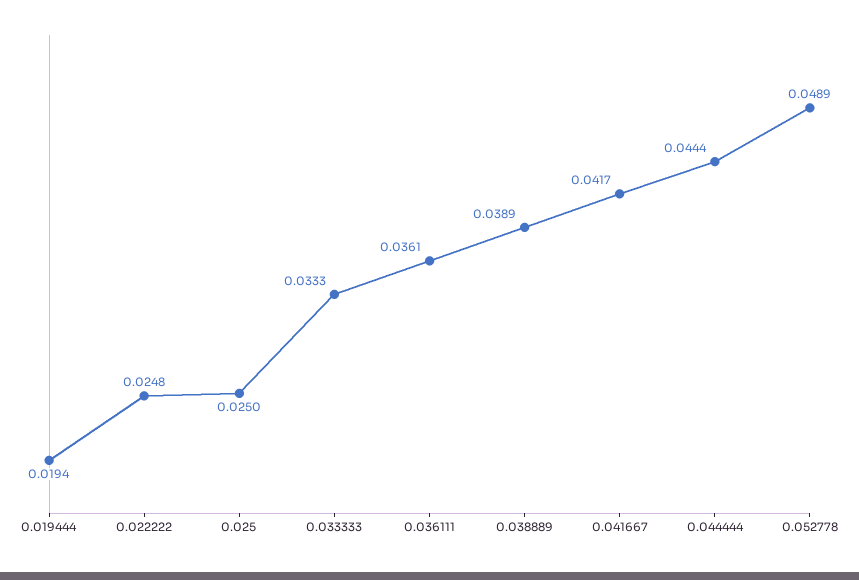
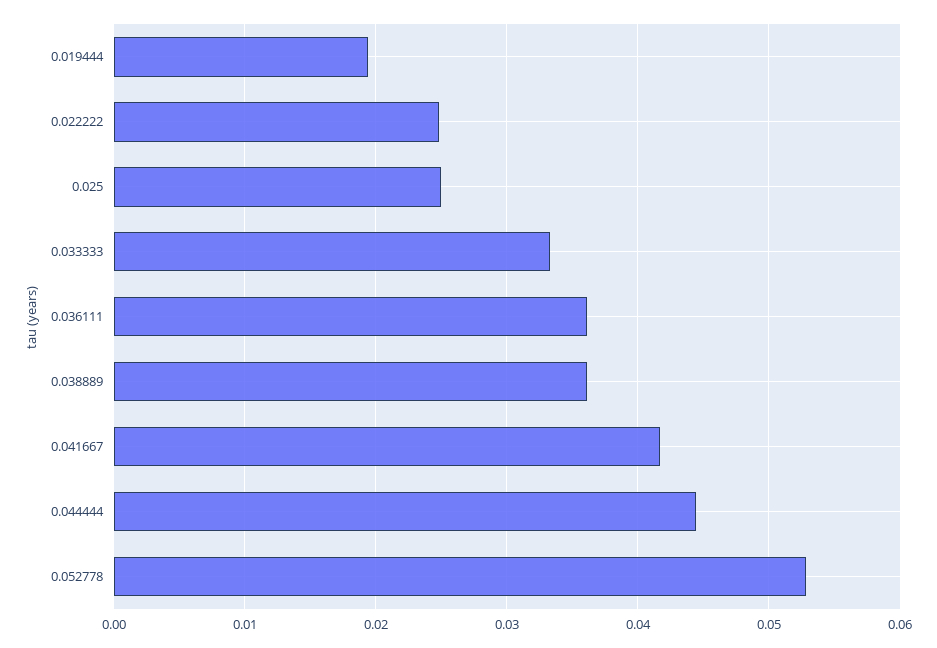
0.038889: 0.0389 -> 0.036
0.052778: 0.0489 -> 0.053

